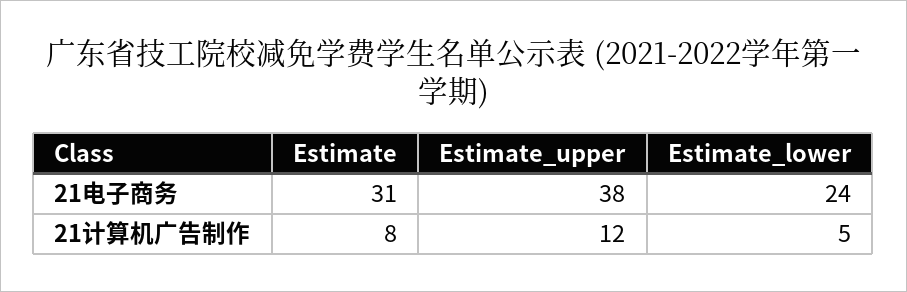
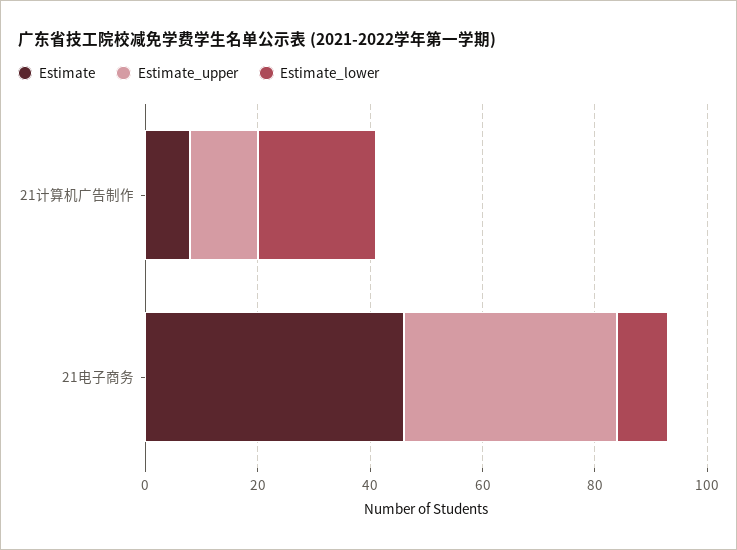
Estimate, 21电子商务: 31 -> 45
Estimate_lower, 21电子商务: 24 -> 10
Estimate_lower, 21计算机广告制作: 5 -> 20

